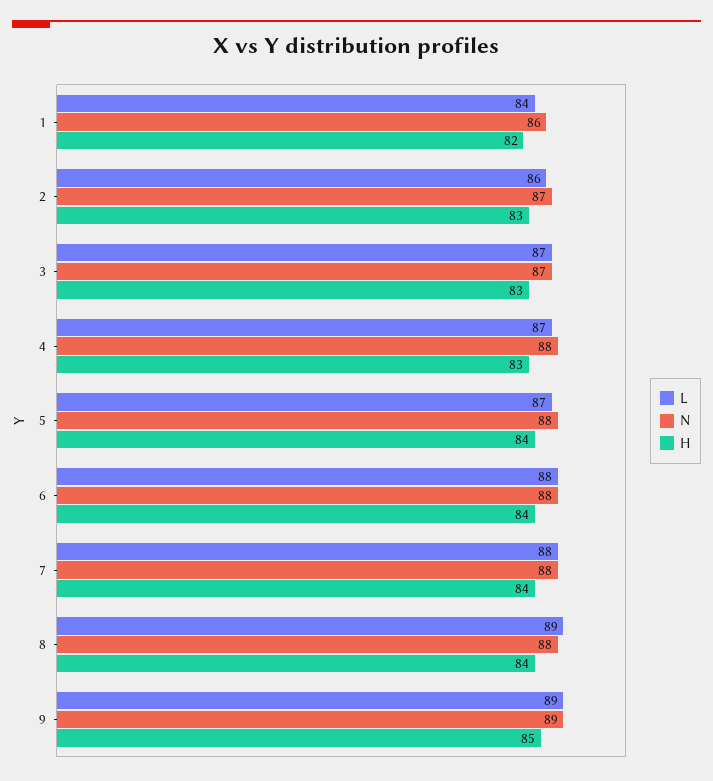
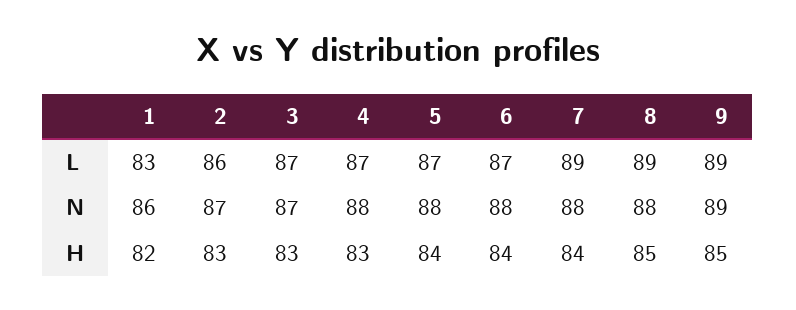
L, 1: 84 -> 83
L, 6: 88 -> 87
L, 7: 88 -> 89
H, 8: 84 -> 85

